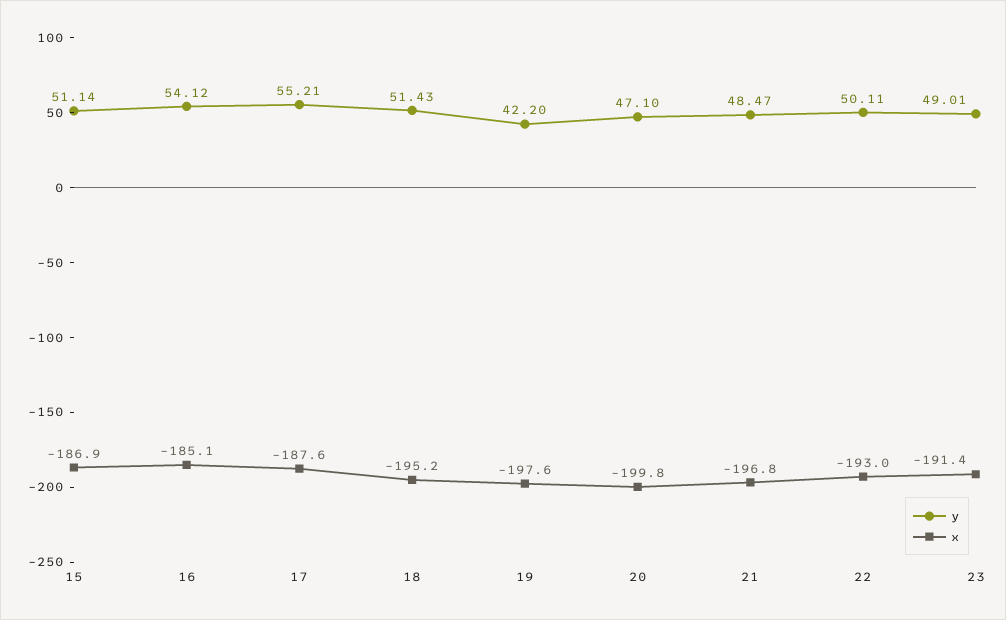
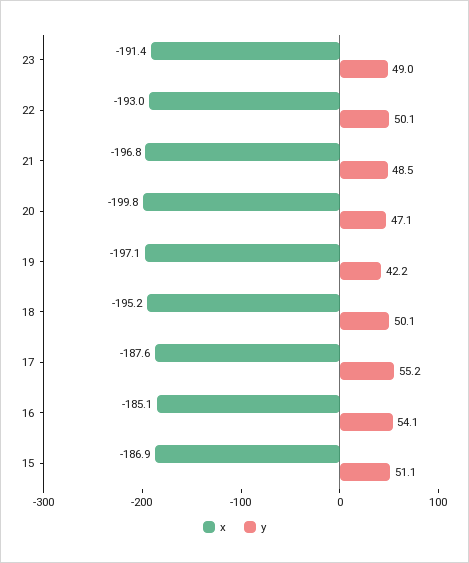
y, 18: 51.43 -> 50.1
x, 19: -197.6 -> -197.1

